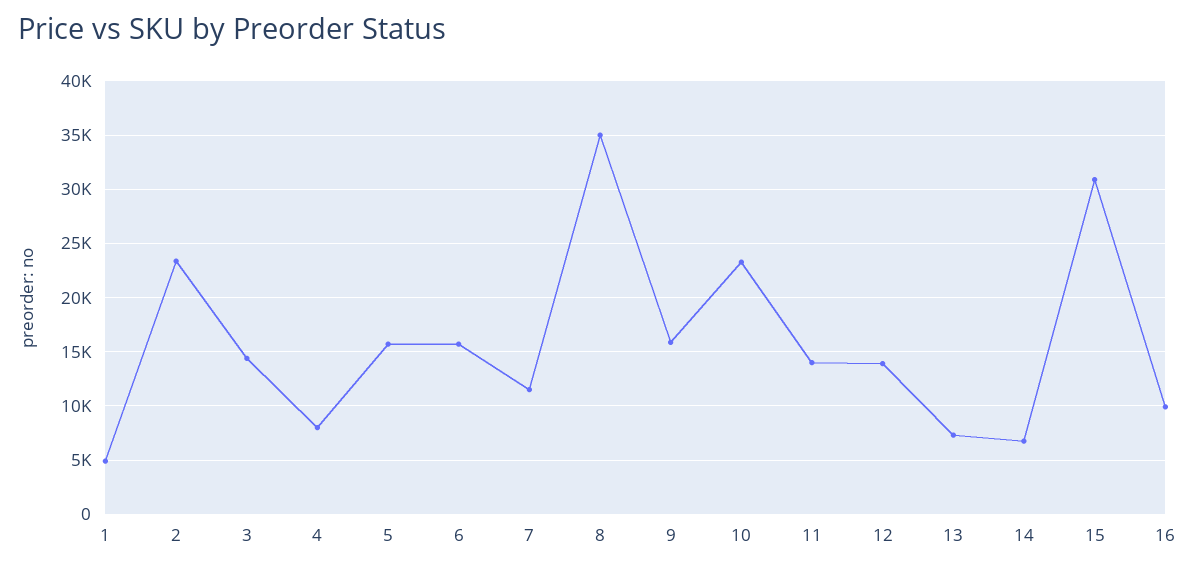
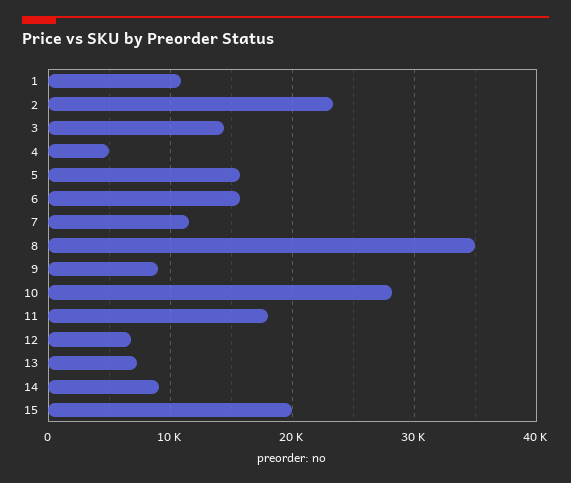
1: 5000 -> 11000
4: 8000 -> 5000
9: 16000 -> 9000
10: 23000 -> 28000
11: 14000 -> 18000
12: 14000 -> 7000
14: 7000 -> 9000
15: 31000 -> 20000
16: 10000 -> none

